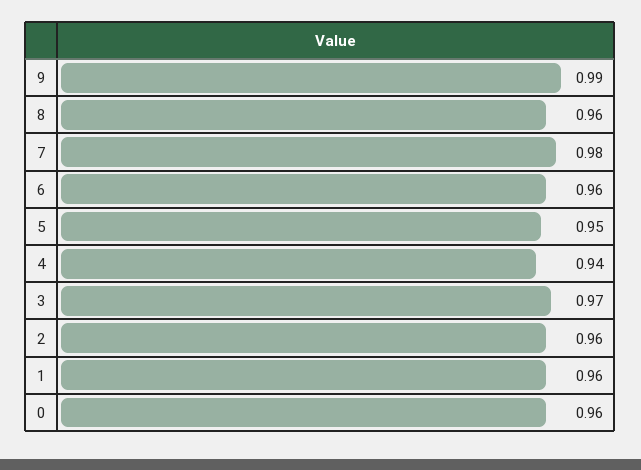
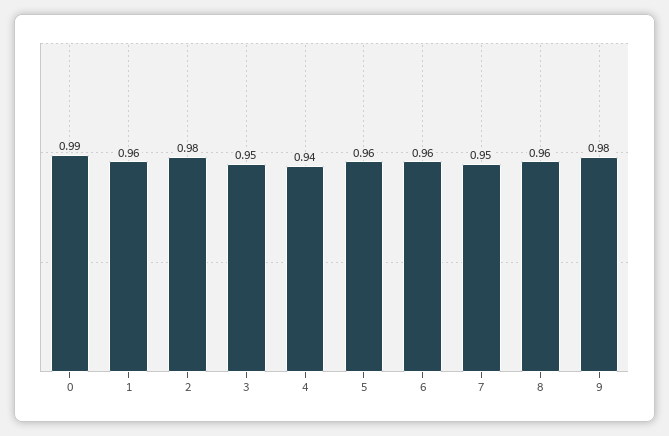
9: 0.99 -> 0.98
7: 0.98 -> 0.95
5: 0.95 -> 0.96
3: 0.97 -> 0.95
2: 0.96 -> 0.98
0: 0.96 -> 0.99

